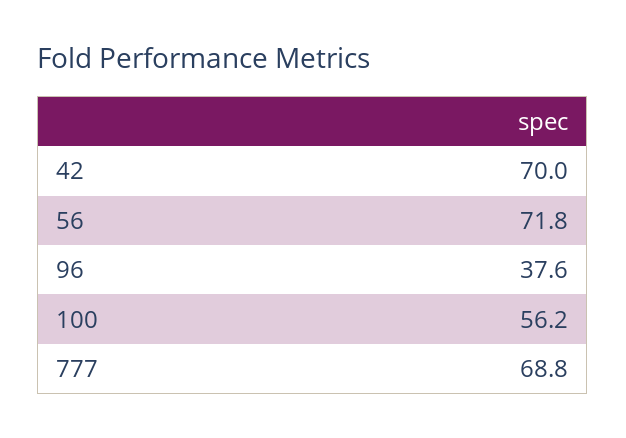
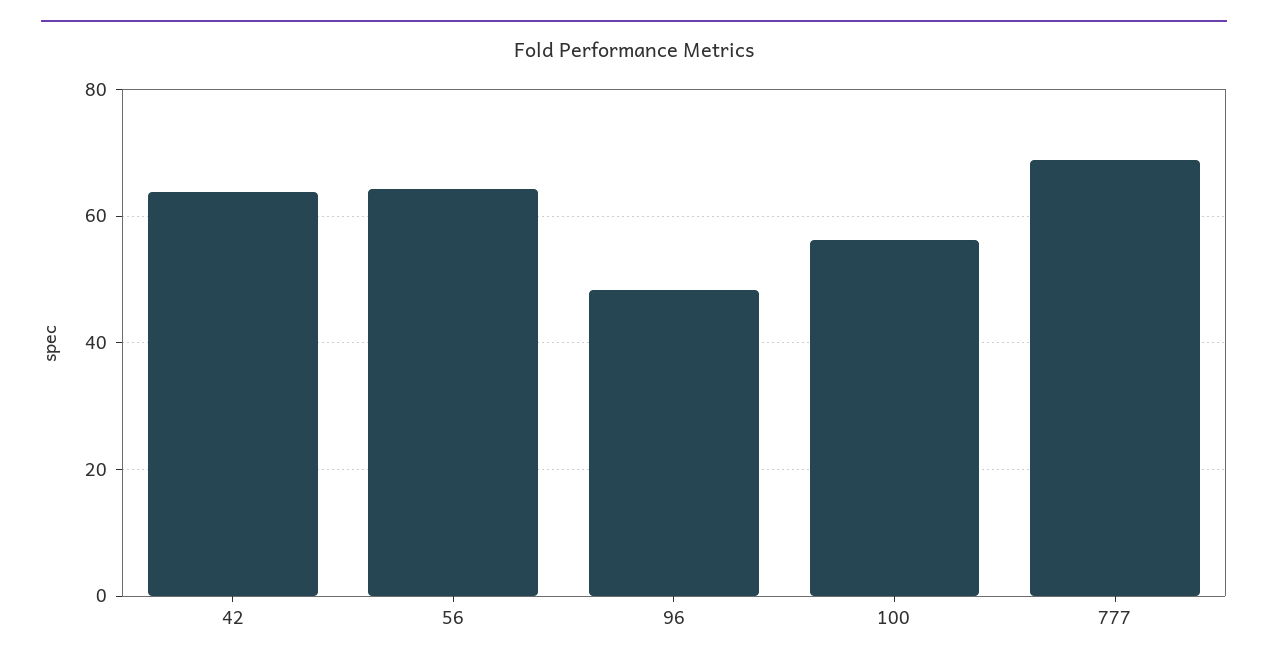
42: 70 -> 64
56: 71.8 -> 64
96: 37.6 -> 48

